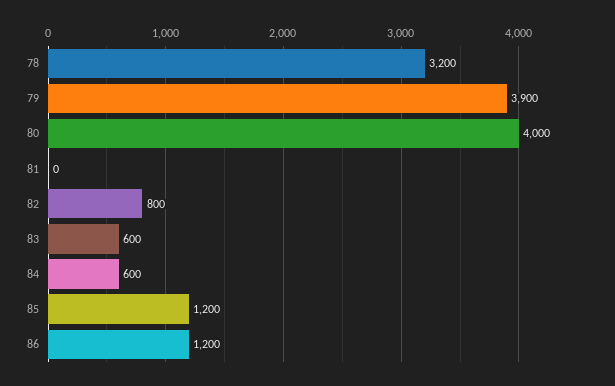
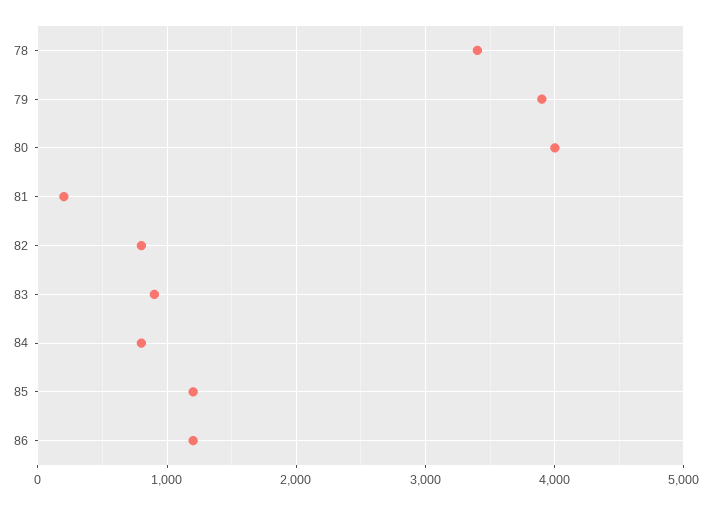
78: 3200 -> 3400
81: 0 -> 200
83: 600 -> 900
84: 600 -> 800

